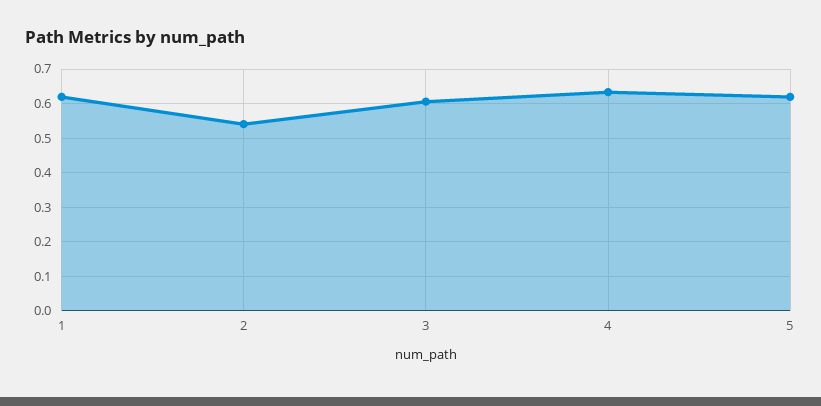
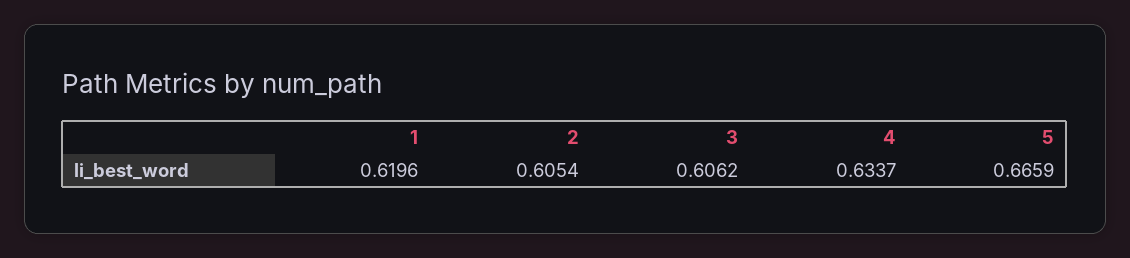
2: 0.54 -> 0.6054
5: 0.62 -> 0.6659

